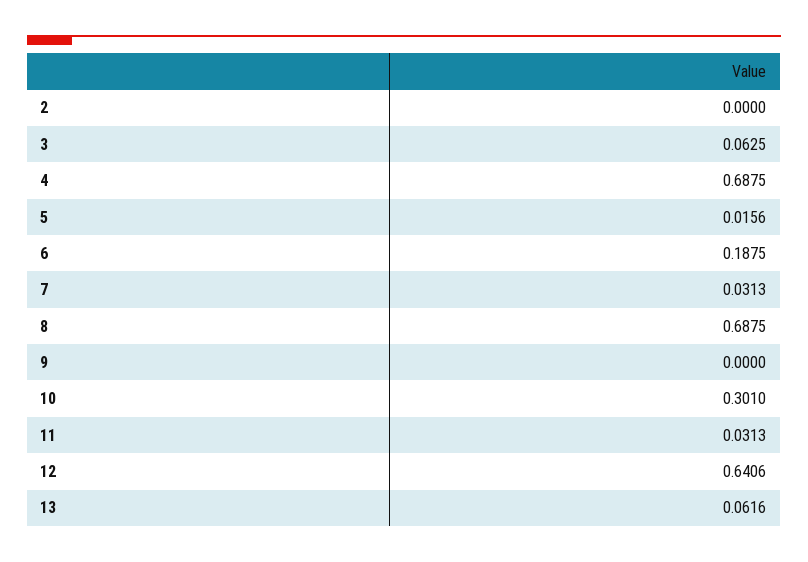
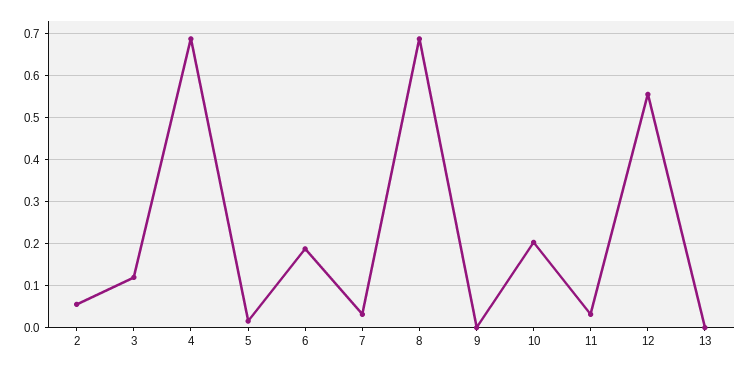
2: 0 -> 0.06
3: 0.0625 -> 0.12
10: 0.301 -> 0.2
12: 0.6406 -> 0.56
13: 0.0616 -> 0

